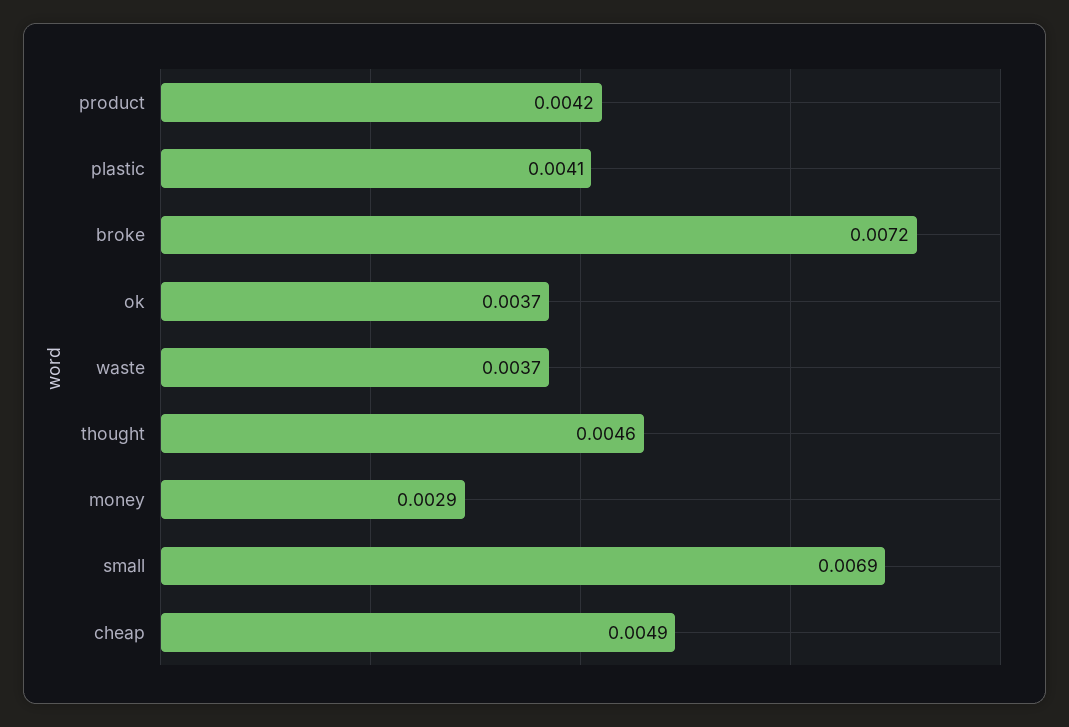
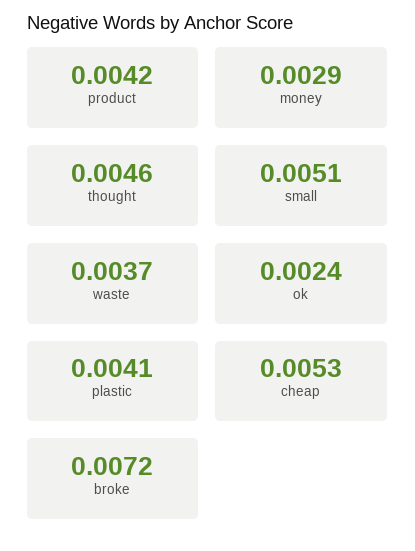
ok: 0.0037 -> 0.0024
small: 0.0069 -> 0.0051
cheap: 0.0049 -> 0.0053

